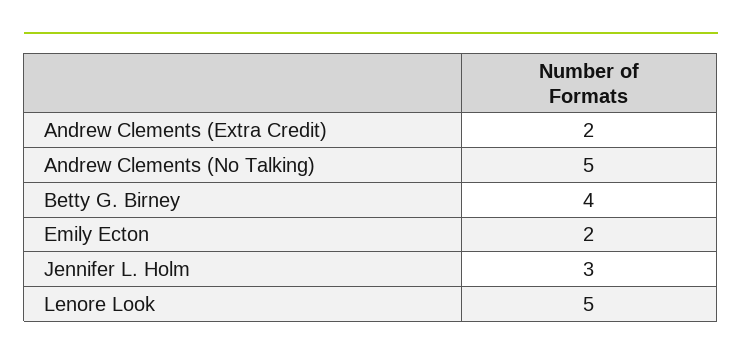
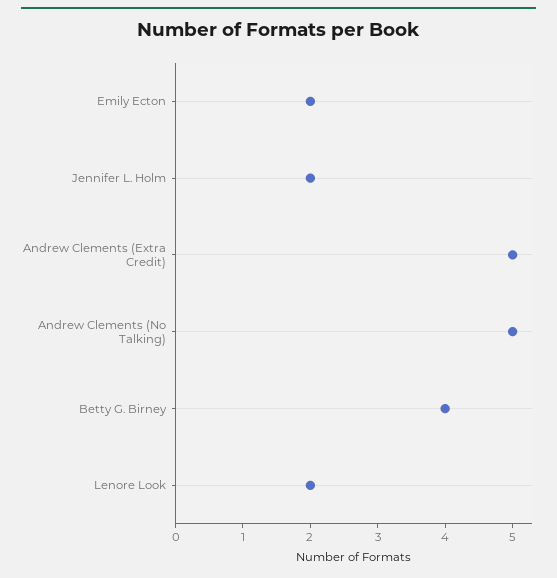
Andrew Clements (Extra Credit): 2 -> 5
Jennifer L. Holm: 3 -> 2
Lenore Look: 5 -> 2

